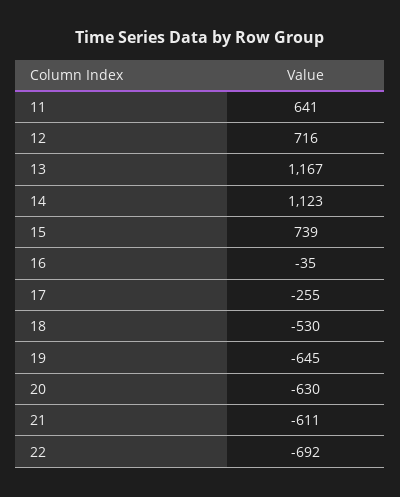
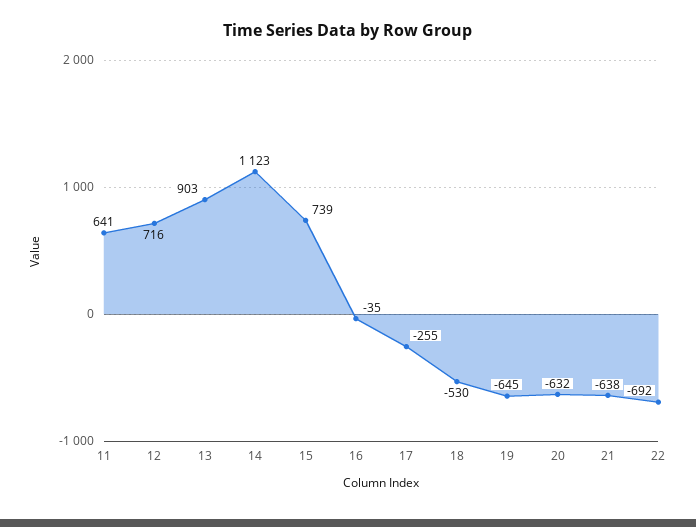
13: 1167 -> 903
20: -630 -> -632
21: -611 -> -638

